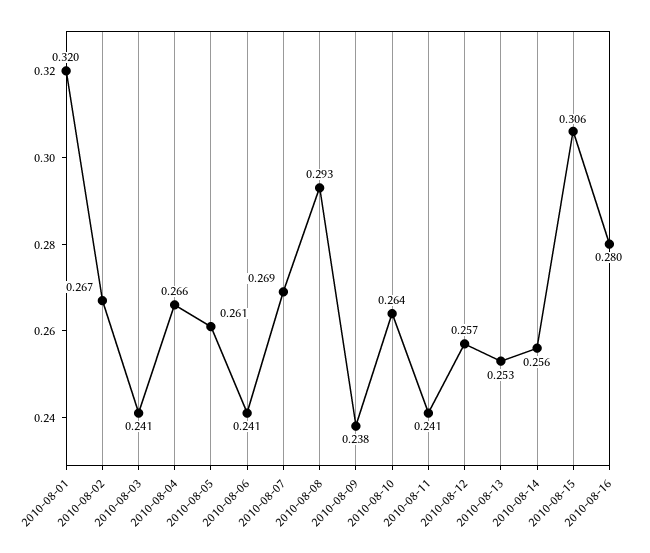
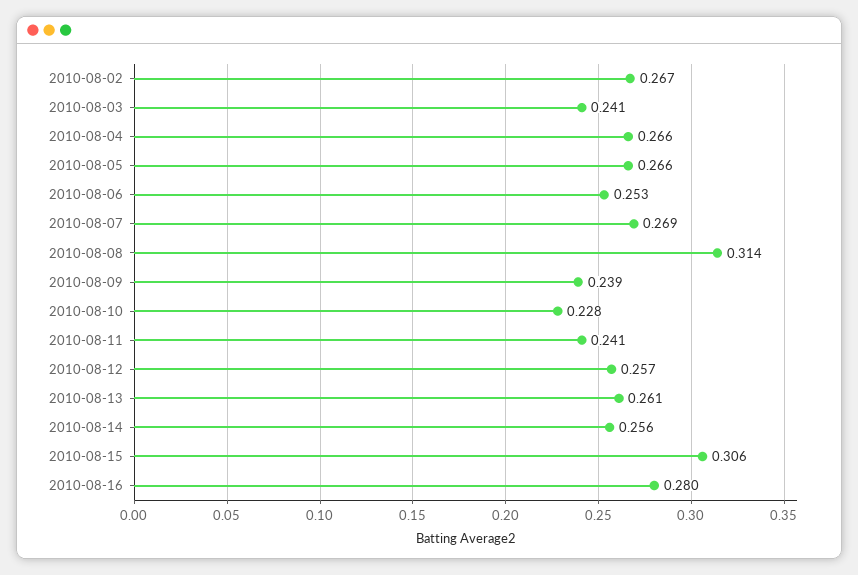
2010-08-01: 0.32 -> none
2010-08-05: 0.261 -> 0.266
2010-08-06: 0.241 -> 0.253
2010-08-08: 0.293 -> 0.314
2010-08-09: 0.238 -> 0.239
2010-08-10: 0.264 -> 0.228
2010-08-13: 0.253 -> 0.261

